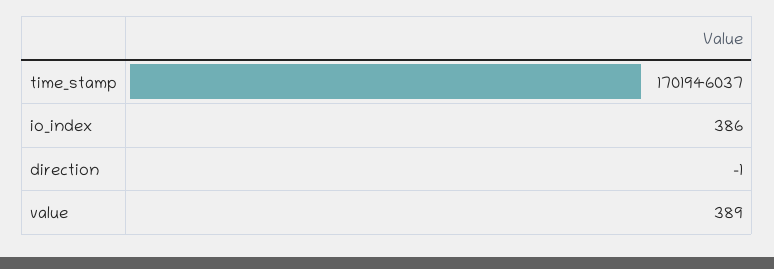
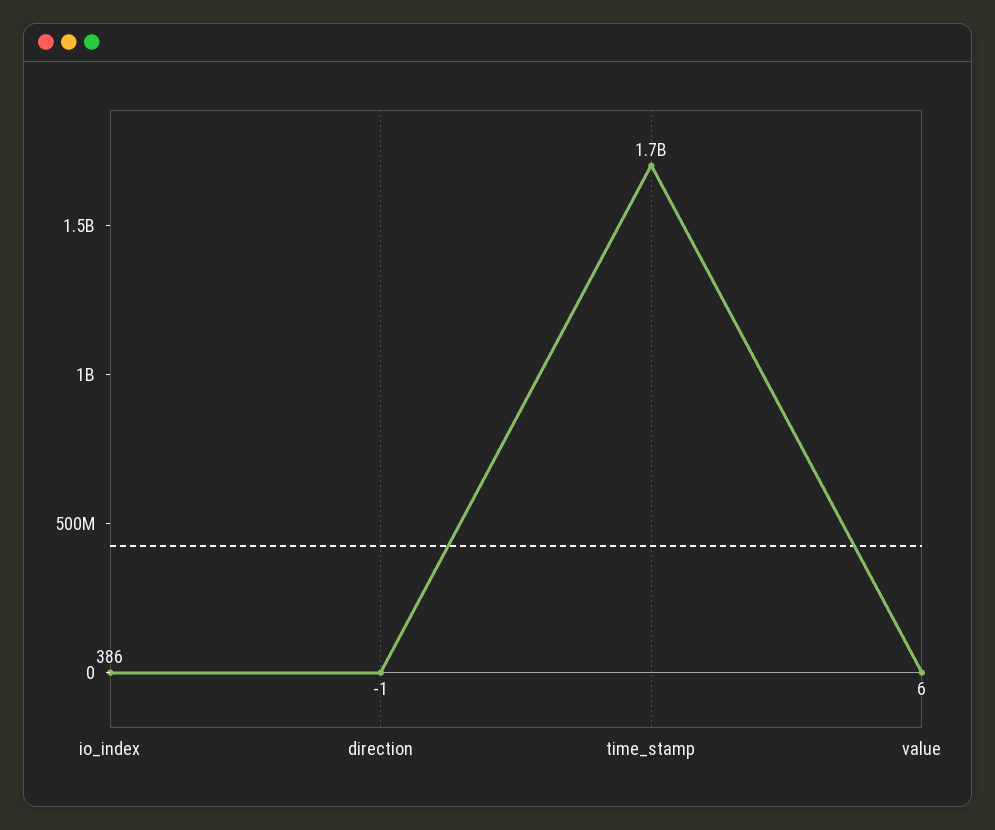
value: 389 -> 6

